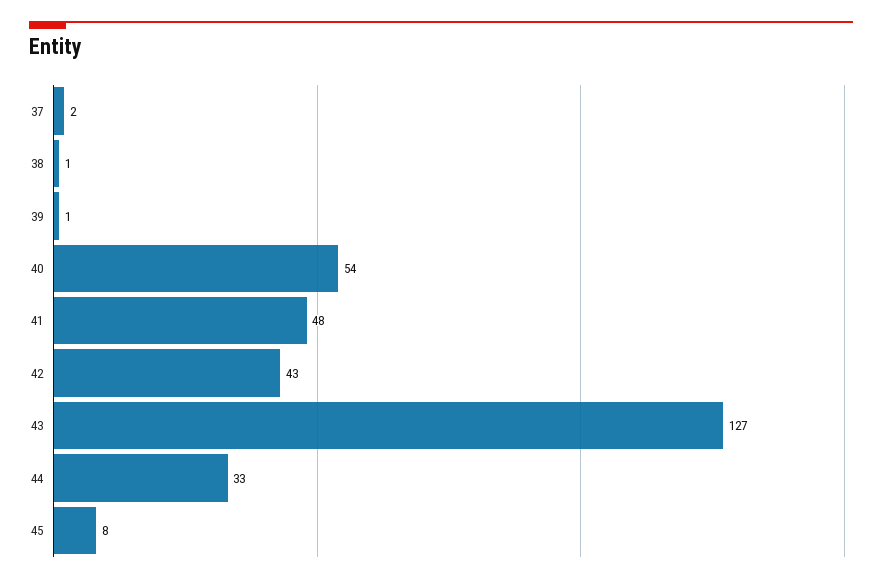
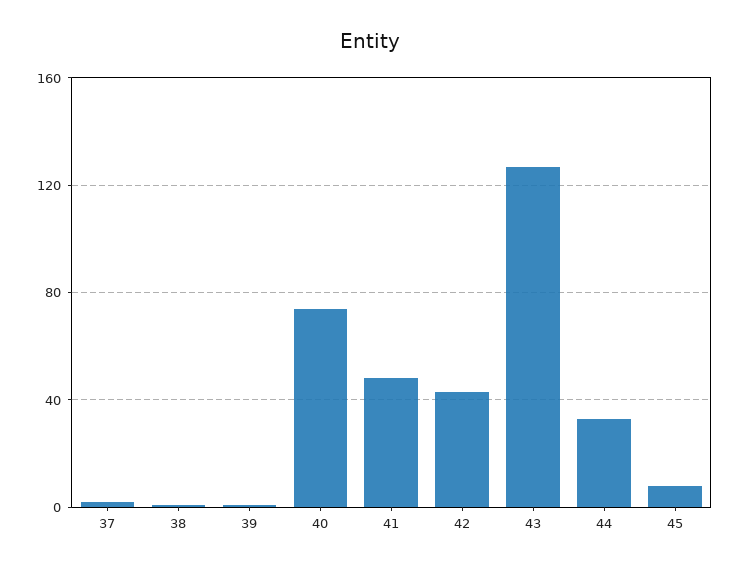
40: 54 -> 75

